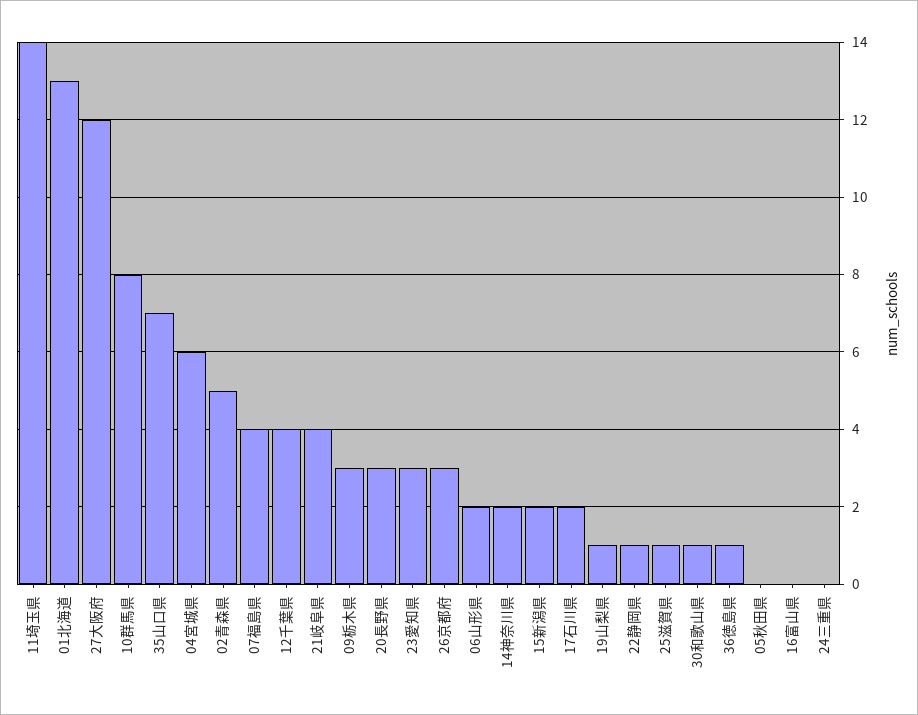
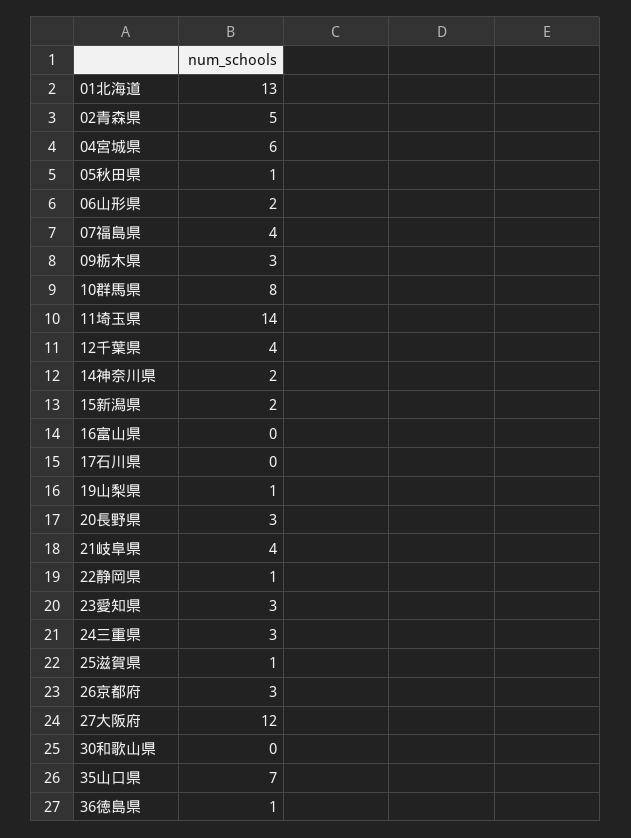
17石川県: 2 -> 0
30和歌山県: 1 -> 0
05秋田県: 0 -> 1
24三重県: 0 -> 3

